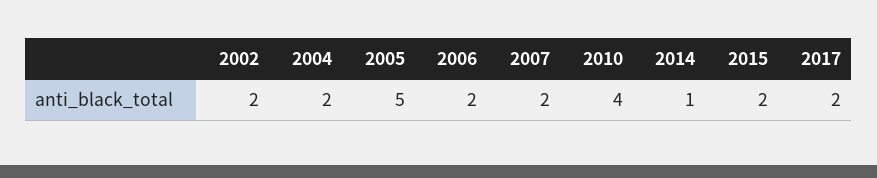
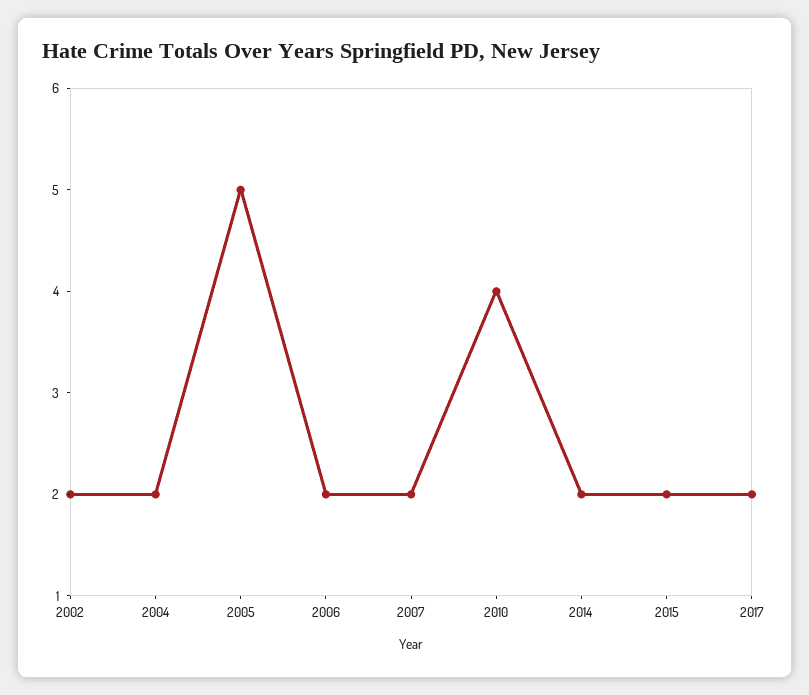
2014: 1 -> 2

